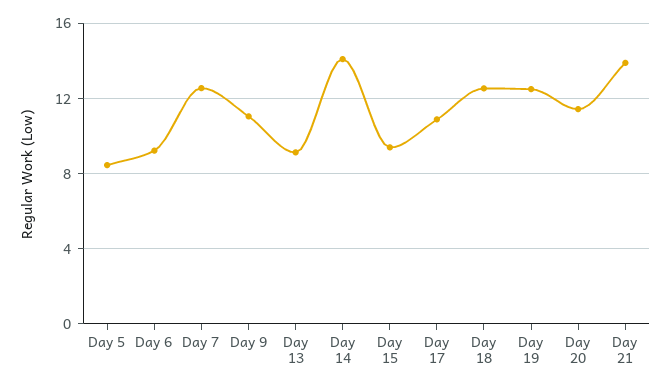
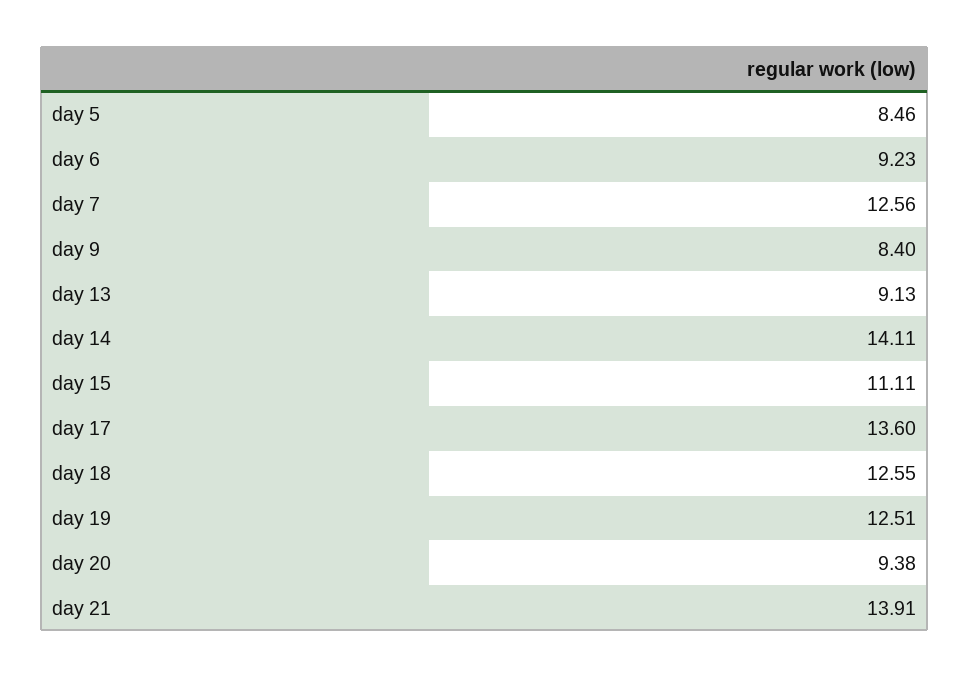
Day 9: 11 -> 8.4
Day 15: 9.5 -> 11.11
Day 17: 11 -> 13.6
Day 20: 11.5 -> 9.38

